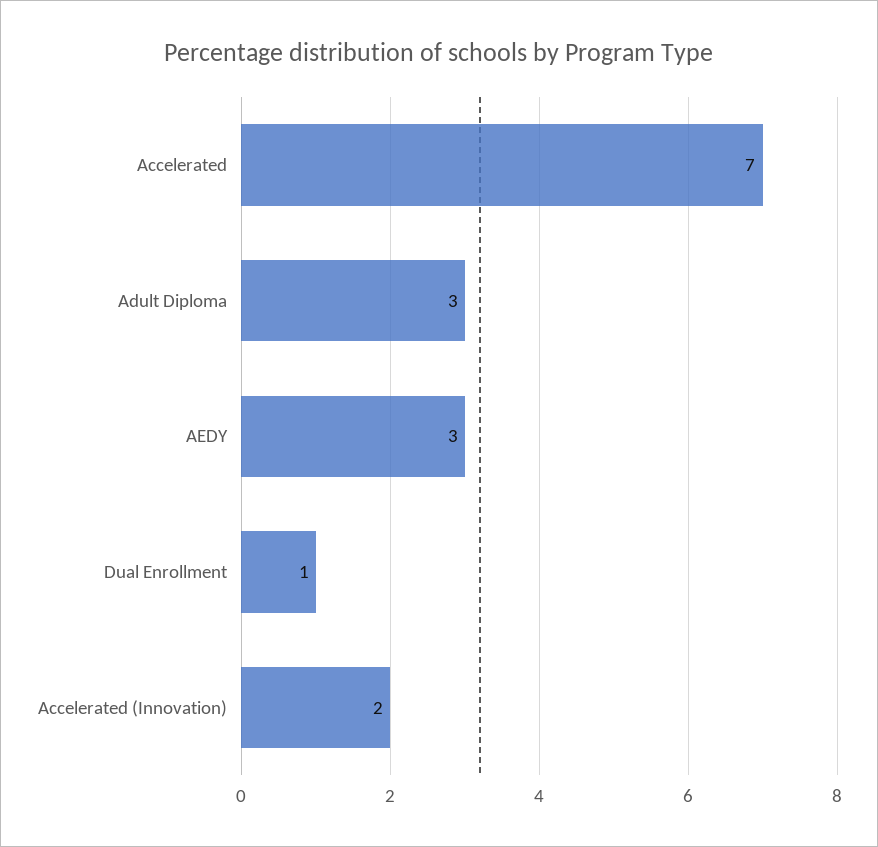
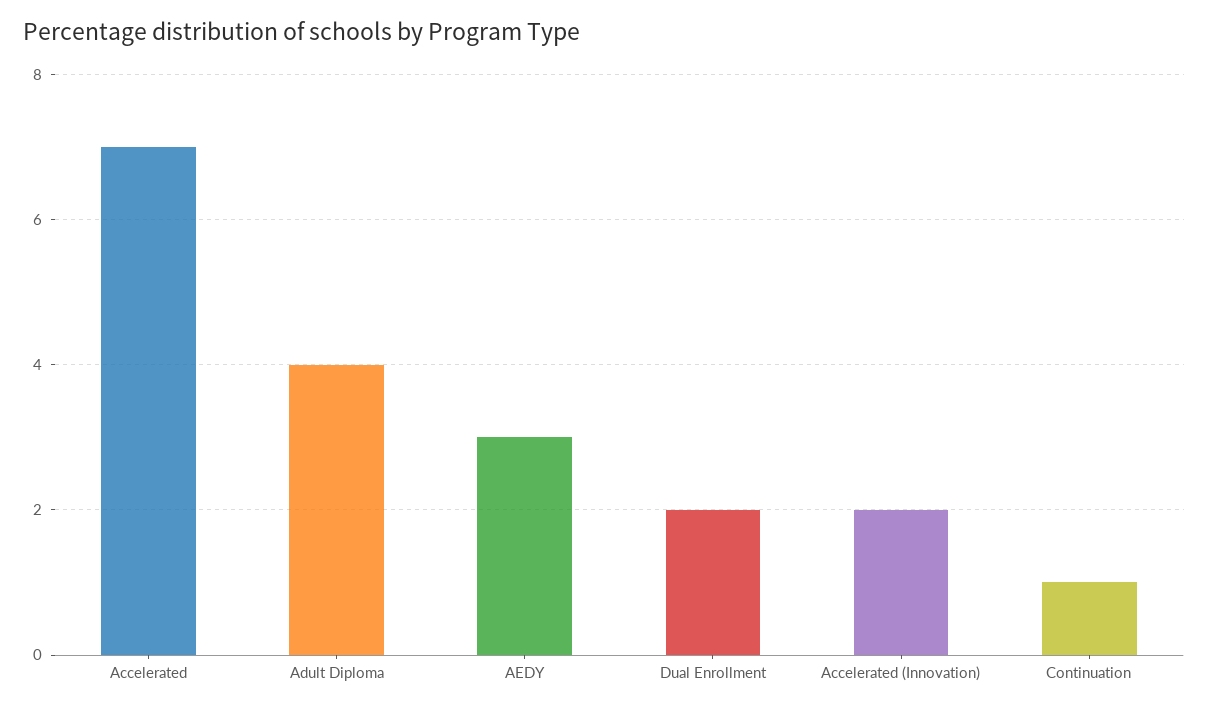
Adult Diploma: 3 -> 4
Dual Enrollment: 1 -> 2
Continuation: none -> 1

